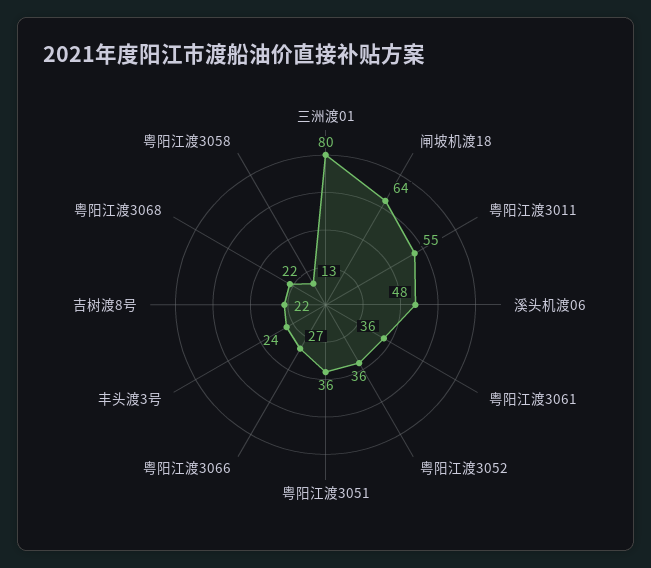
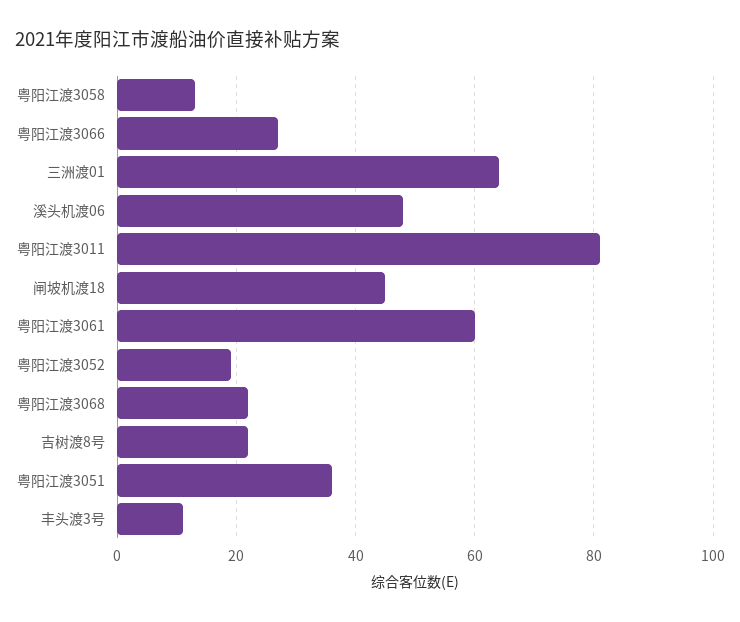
三洲渡01: 80 -> 65
闸坡机渡18: 64 -> 45
粤阳江渡3011: 55 -> 80
粤阳江渡3061: 36 -> 60
粤阳江渡3052: 36 -> 20
丰头渡3号: 24 -> 10

